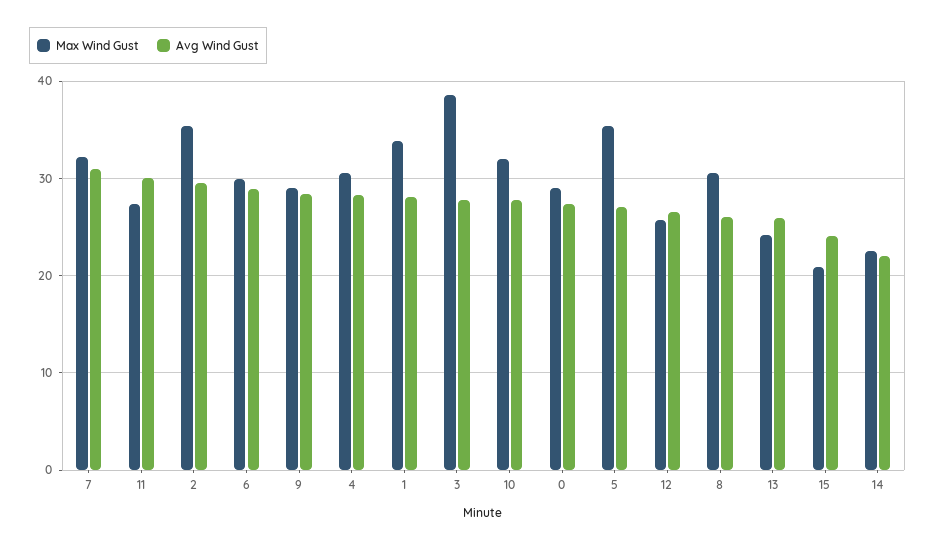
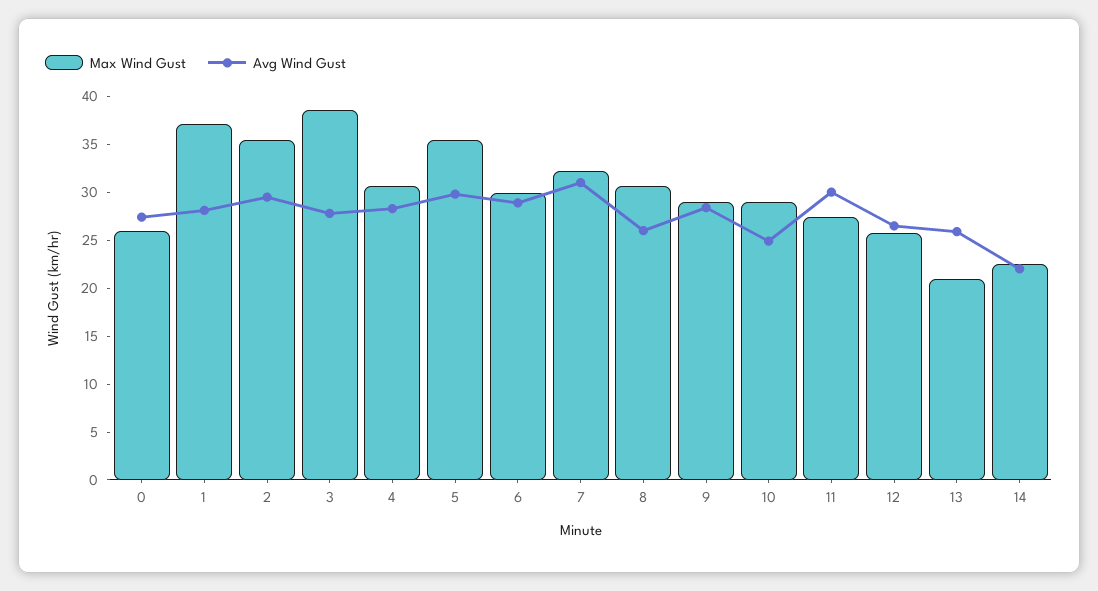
Max Wind Gust, 1: 34 -> 37
Max Wind Gust, 10: 32 -> 29
Avg Wind Gust, 10: 28 -> 25
Max Wind Gust, 0: 29 -> 26
Avg Wind Gust, 5: 27 -> 30
Max Wind Gust, 13: 24 -> 21
Max Wind Gust, 15: 21 -> none
Avg Wind Gust, 15: 24 -> none

